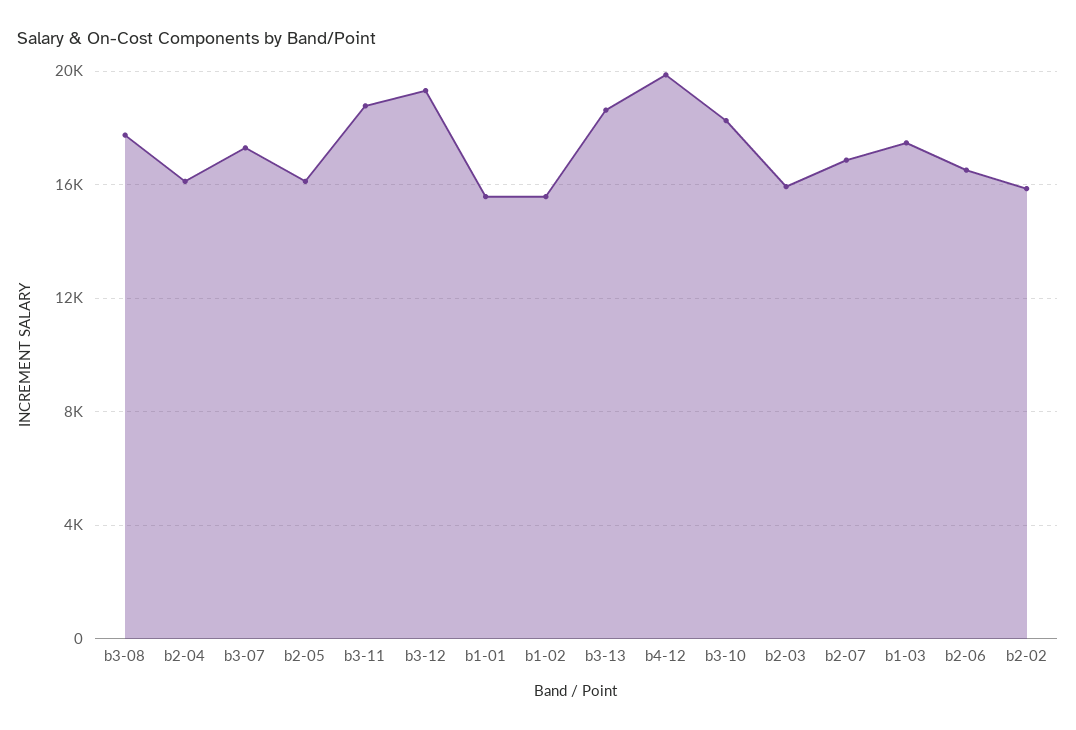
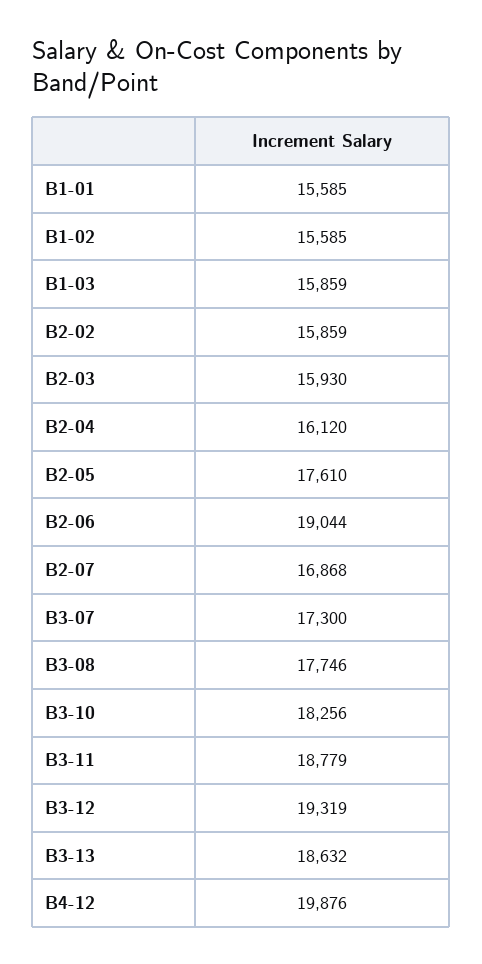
b2-05: 16000 -> 17610
b1-03: 17500 -> 15859
b2-06: 16500 -> 19044

